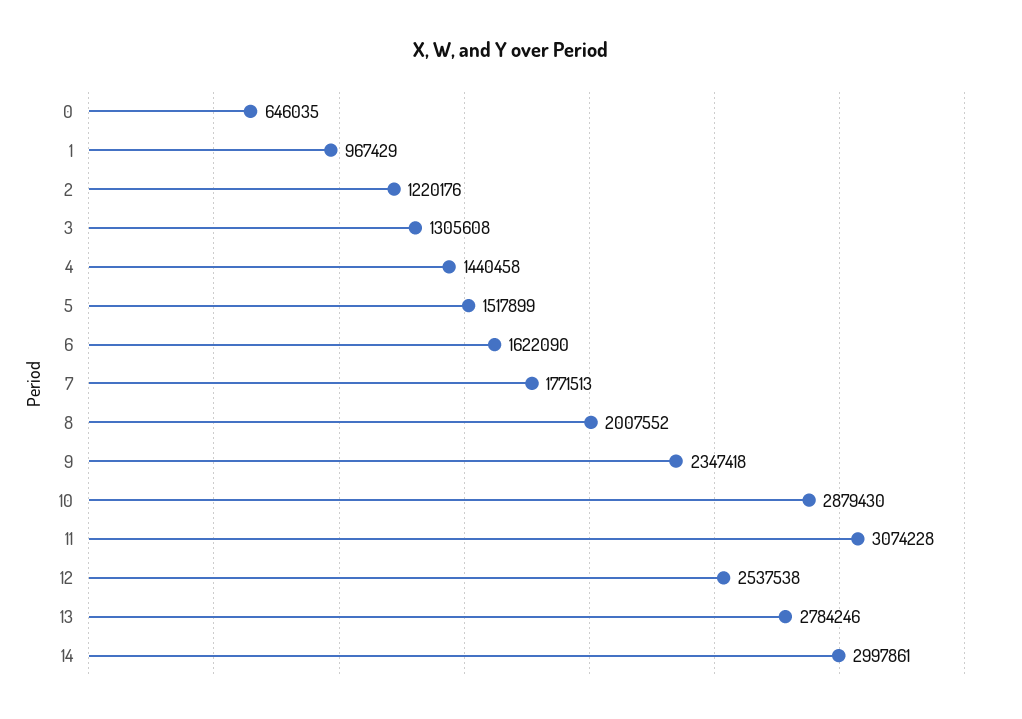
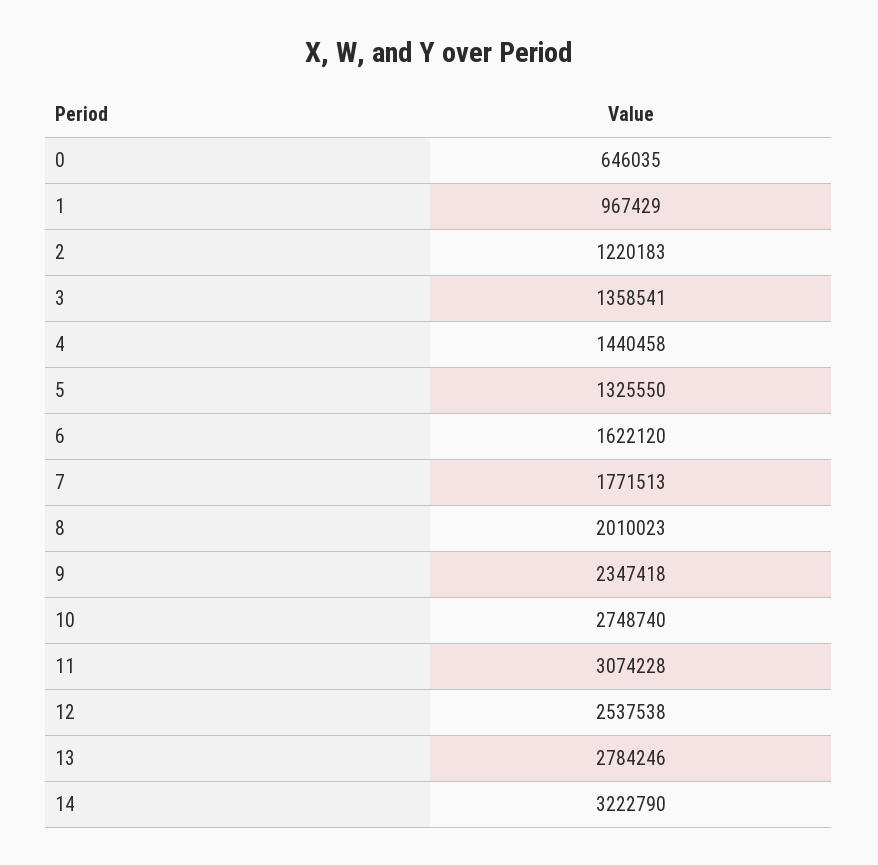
2: 1220176 -> 1220183
3: 1305608 -> 1358541
5: 1517899 -> 1325550
6: 1622090 -> 1622120
8: 2007552 -> 2010023
10: 2879430 -> 2748740
14: 2997861 -> 3222790

